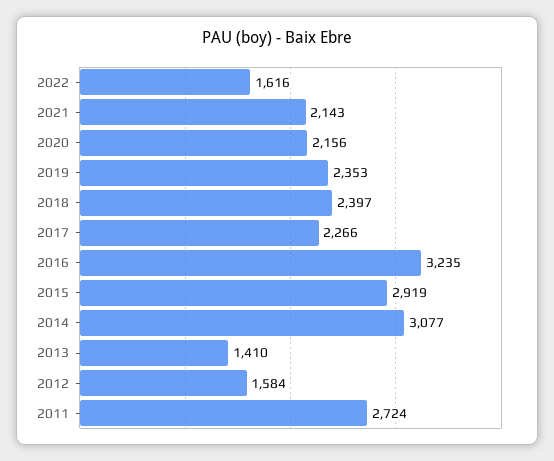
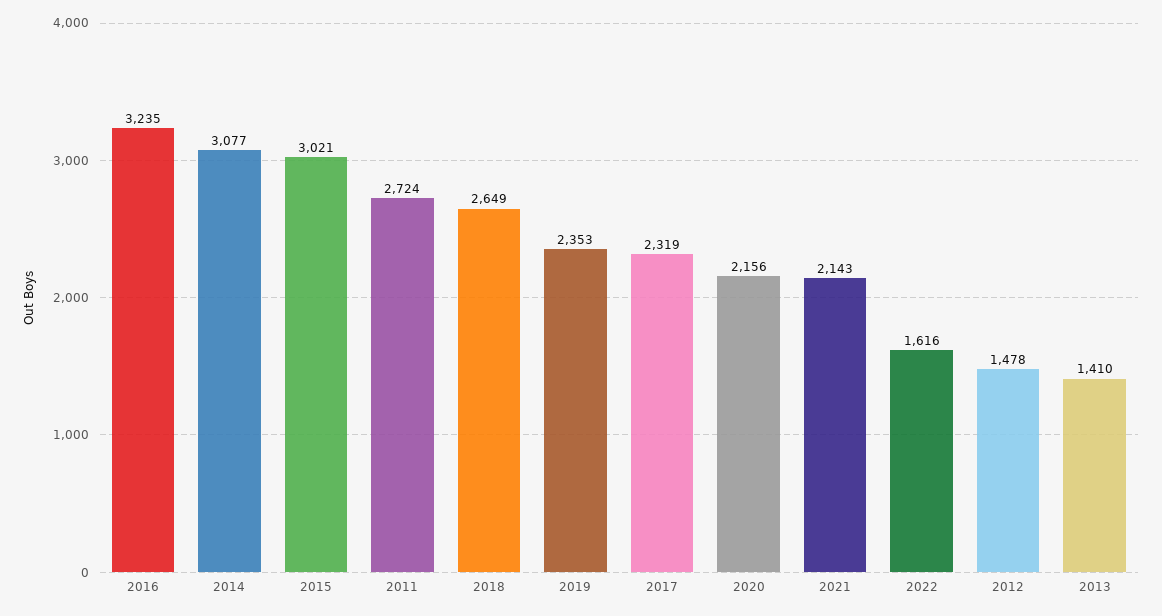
2018: 2397 -> 2649
2017: 2266 -> 2319
2015: 2919 -> 3021
2012: 1584 -> 1478

